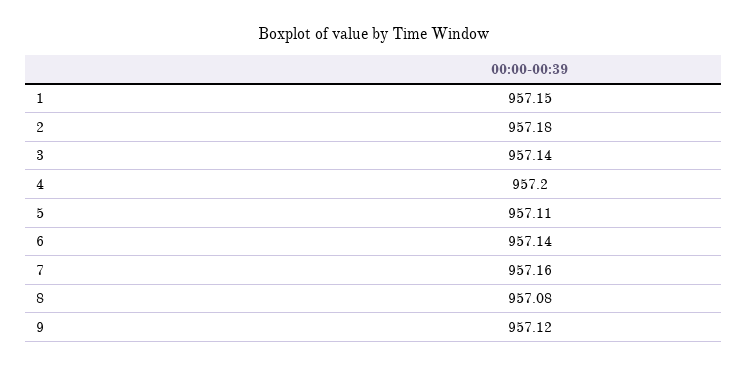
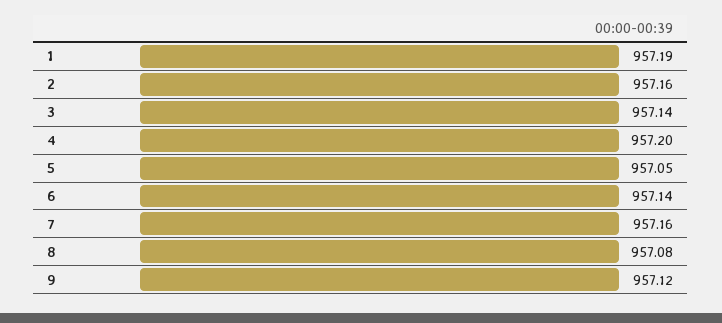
1: 957.15 -> 957.19
2: 957.18 -> 957.16
5: 957.11 -> 957.05

